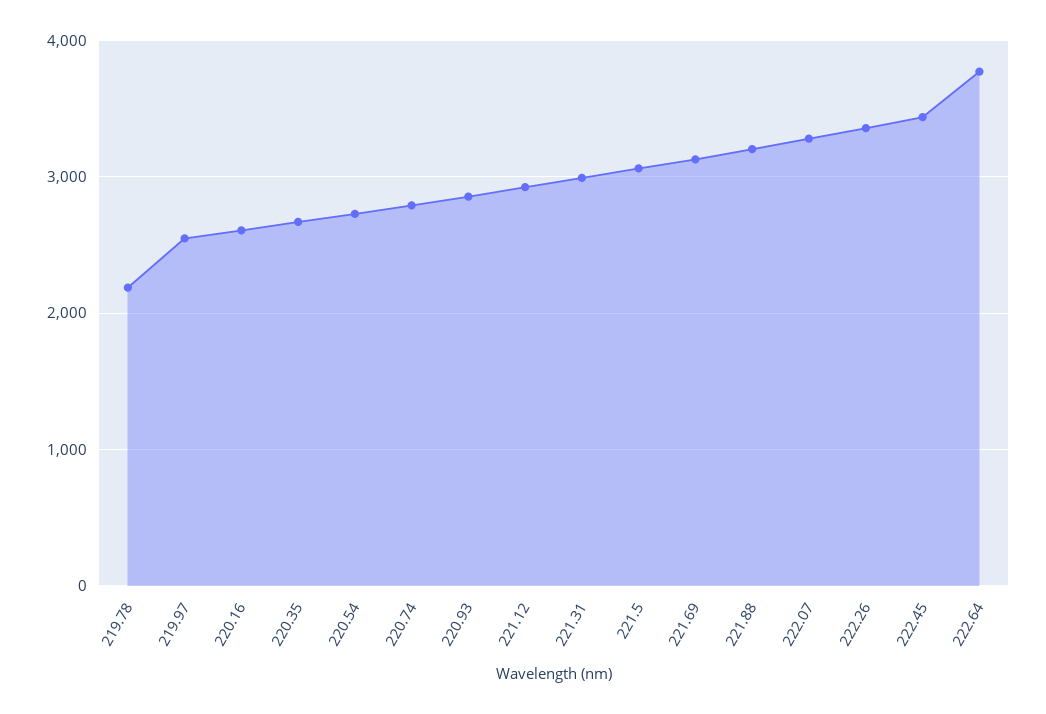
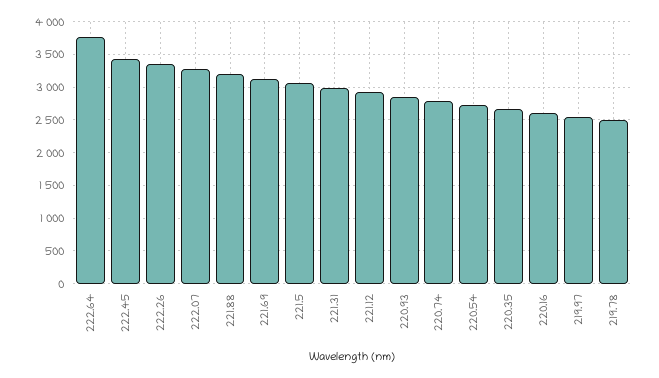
219.78: 2200 -> 2500

